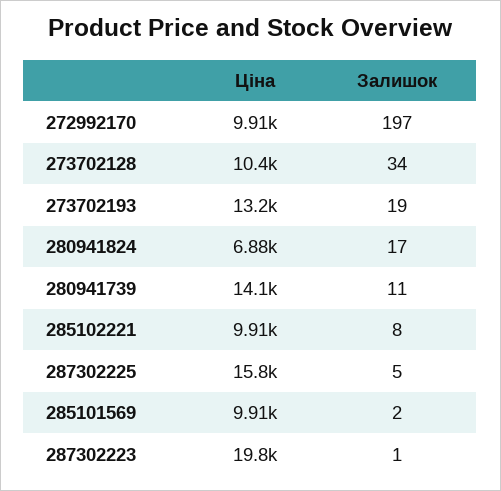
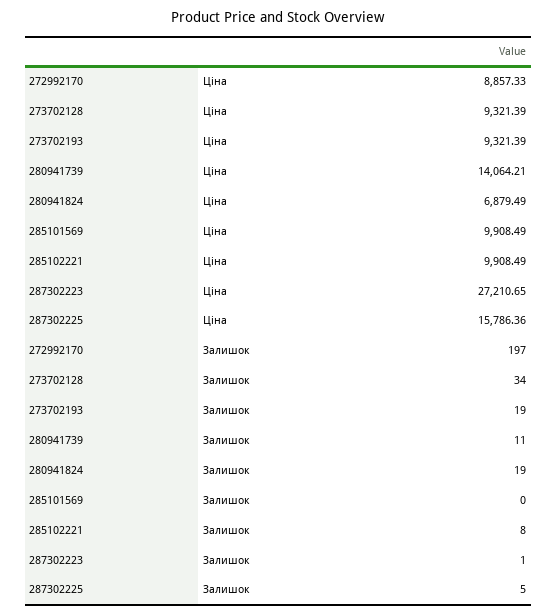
Ціна, 272992170: 9910 -> 8857.33
Ціна, 273702128: 10400 -> 9321.39
Ціна, 273702193: 13200 -> 9321.39
Залишок, 280941824: 17 -> 19
Залишок, 285101569: 2 -> 0
Ціна, 287302223: 19800 -> 27210.65

